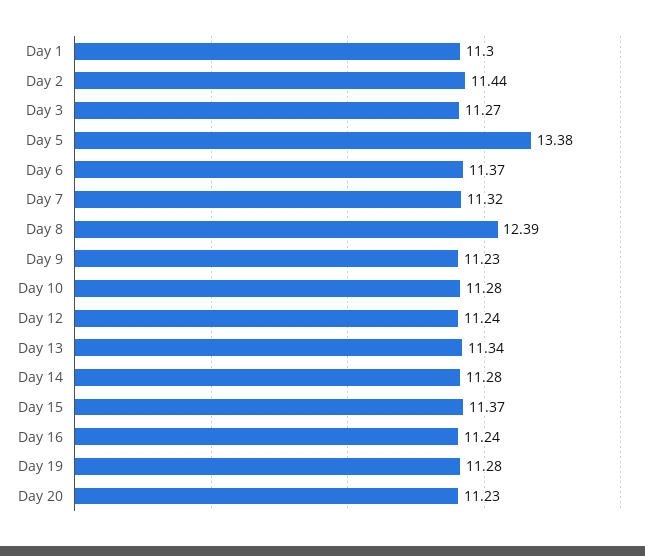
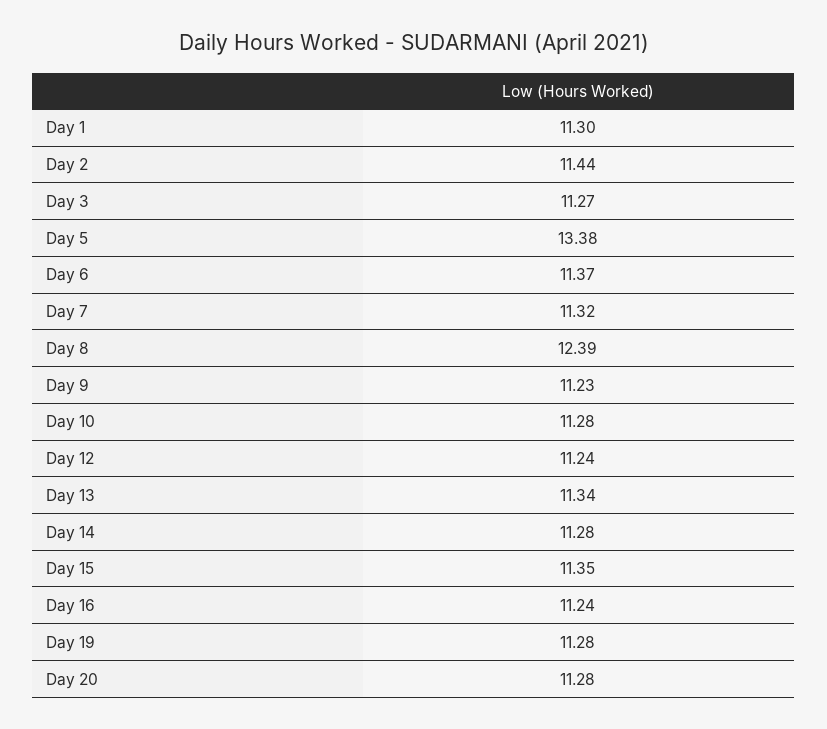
Day 15: 11.37 -> 11.35
Day 20: 11.23 -> 11.28

